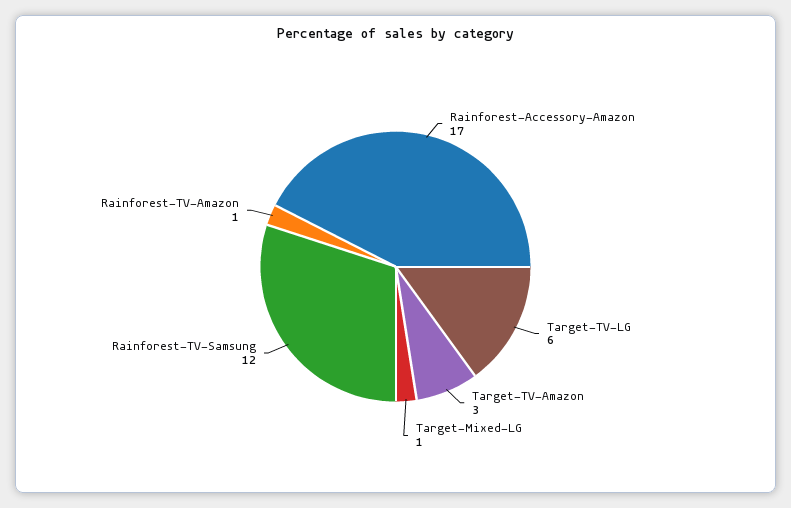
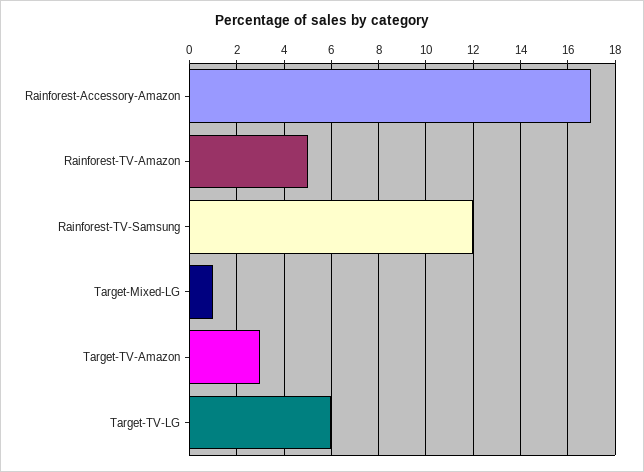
Rainforest-TV-Amazon: 1 -> 5

